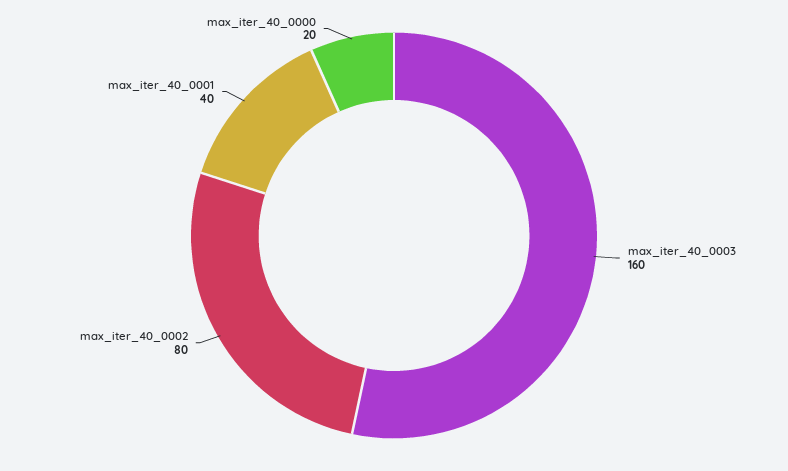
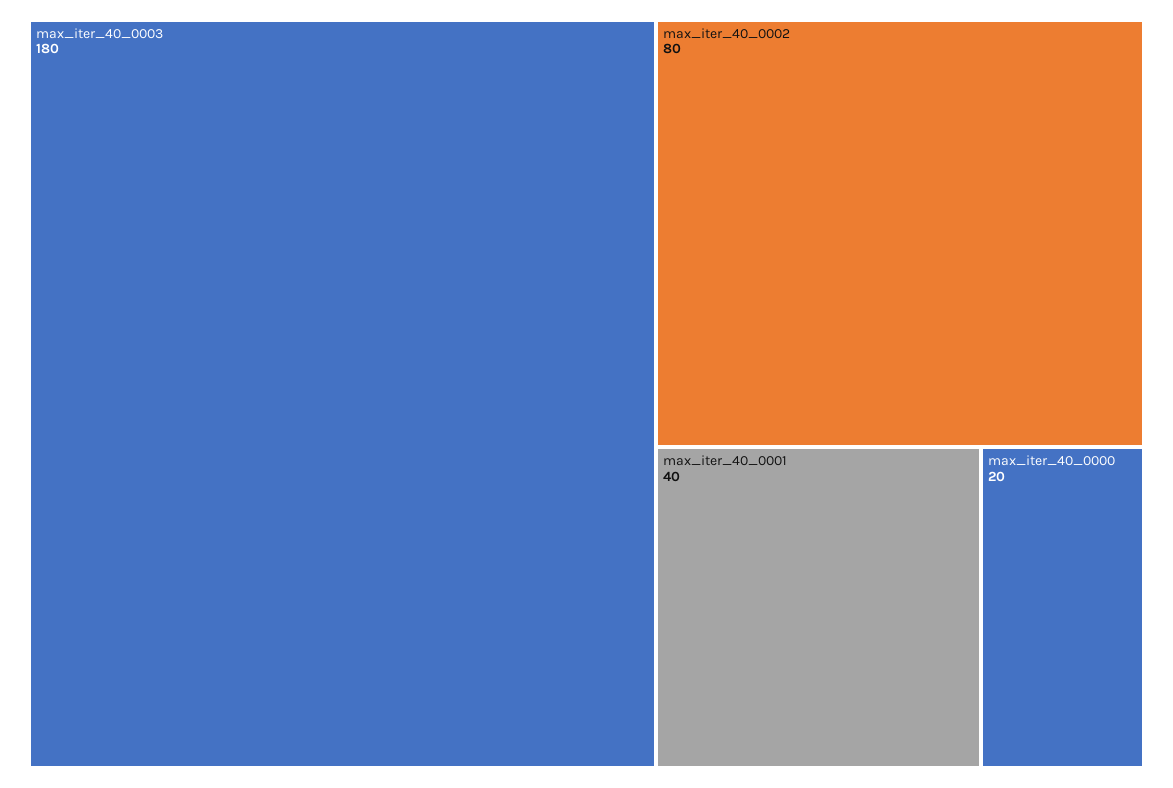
max_iter_40_0003: 160 -> 180

